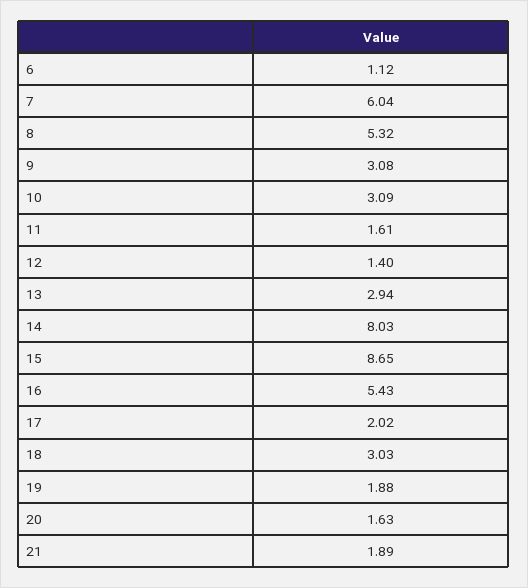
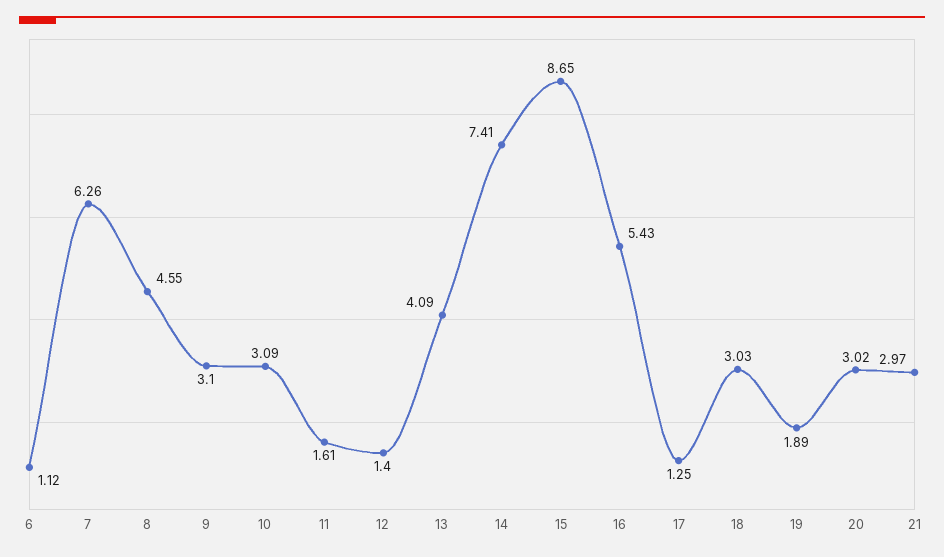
7: 6.04 -> 6.26
8: 5.32 -> 4.55
9: 3.08 -> 3.1
13: 2.94 -> 4.09
14: 8.03 -> 7.41
17: 2.02 -> 1.25
19: 1.88 -> 1.89
20: 1.63 -> 3.02
21: 1.89 -> 2.97

